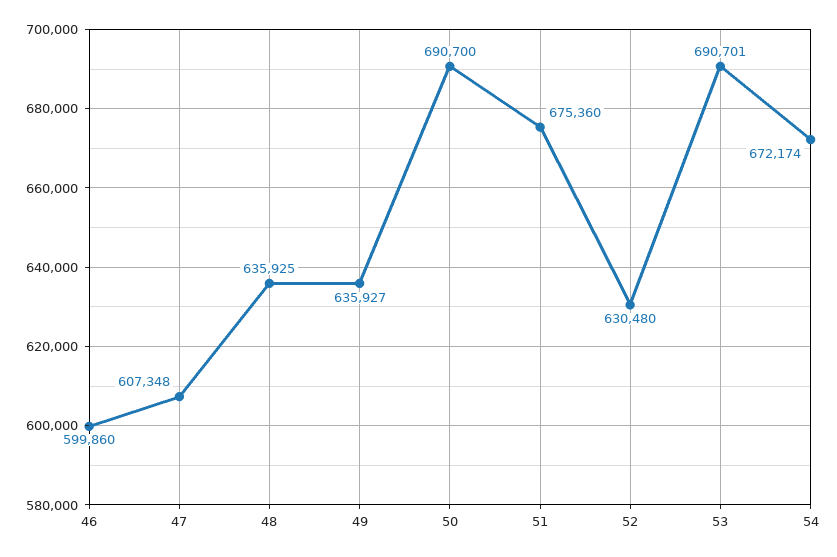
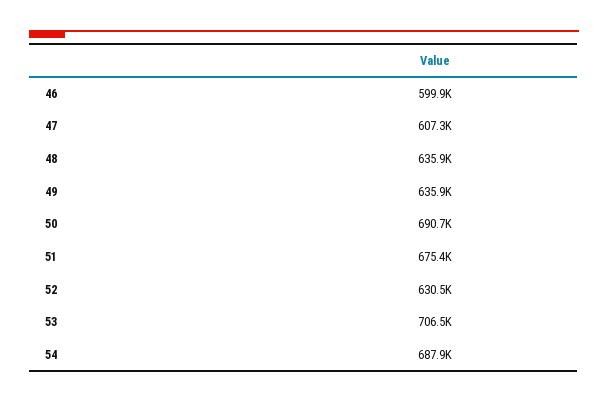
53: 690701 -> 706500
54: 672174 -> 687900

